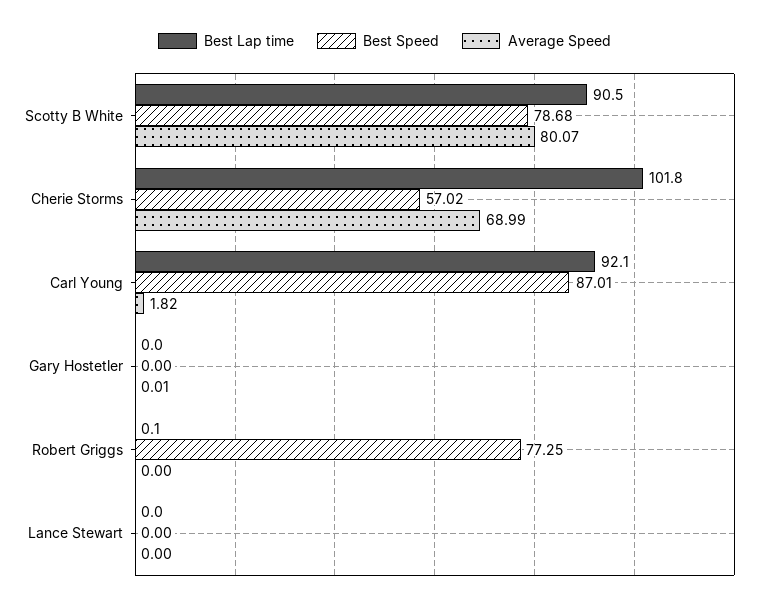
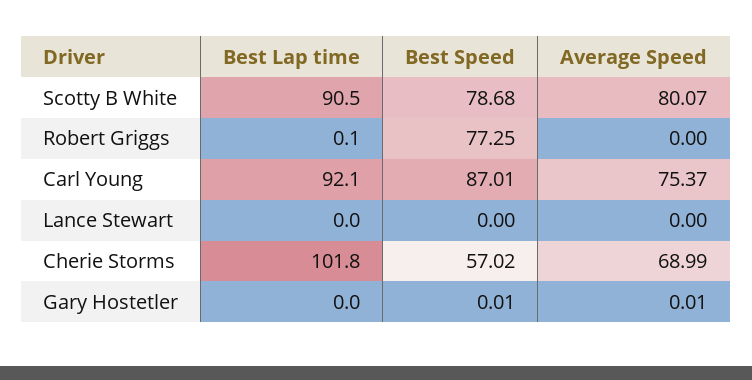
Average Speed, Carl Young: 1.82 -> 75.37
Best Speed, Gary Hostetler: 0 -> 0.01

